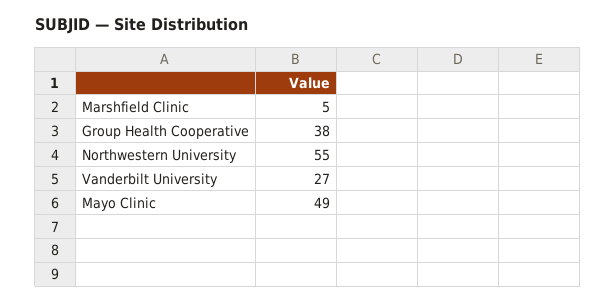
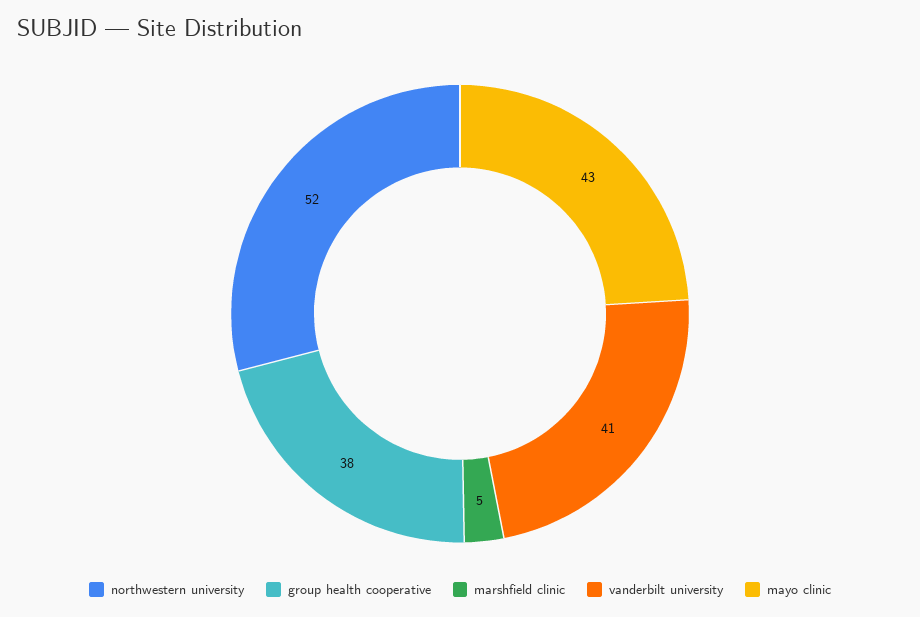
Northwestern University: 55 -> 52
Vanderbilt University: 27 -> 41
Mayo Clinic: 49 -> 43

